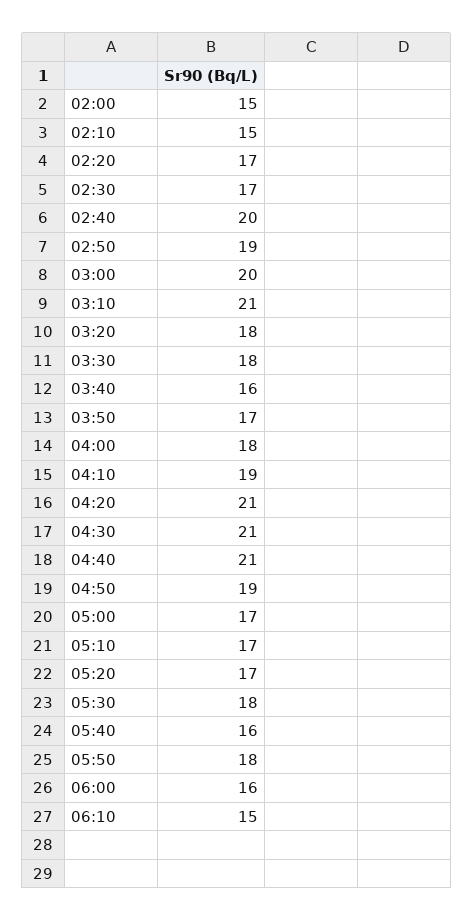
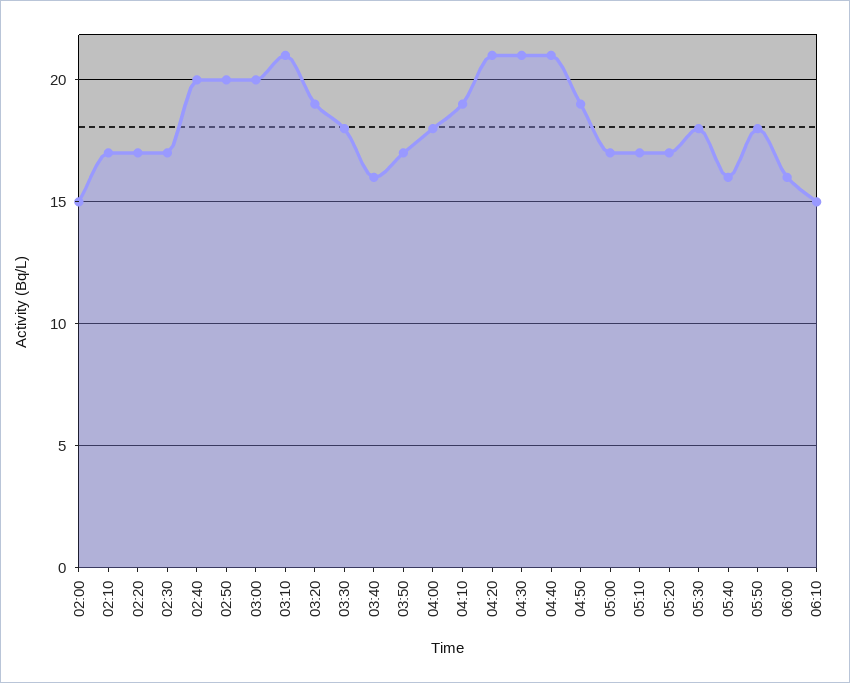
02:10: 15 -> 17
02:50: 19 -> 20
03:20: 18 -> 19

